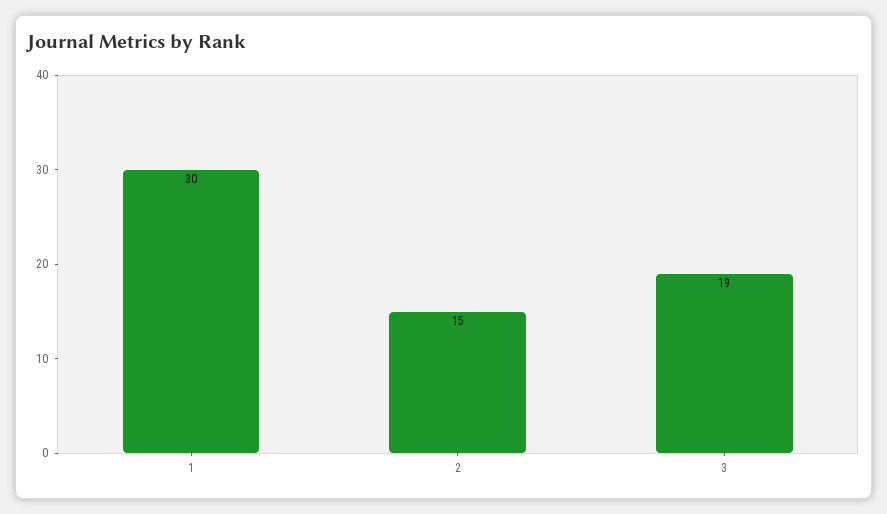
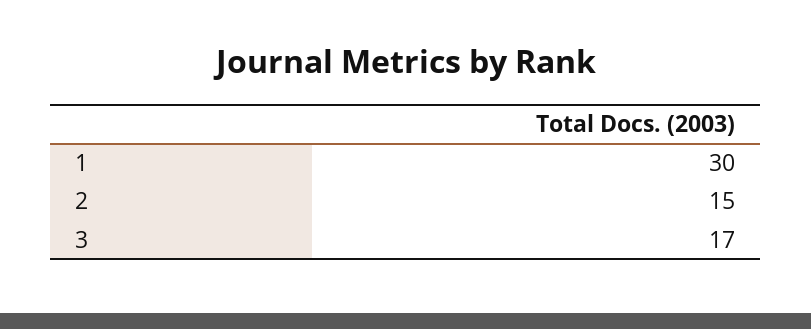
3: 19 -> 17

